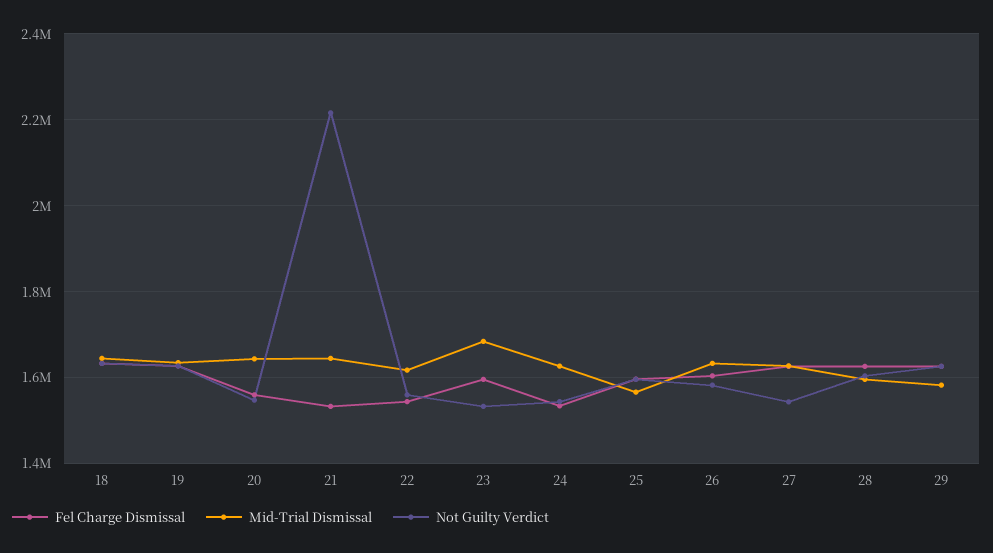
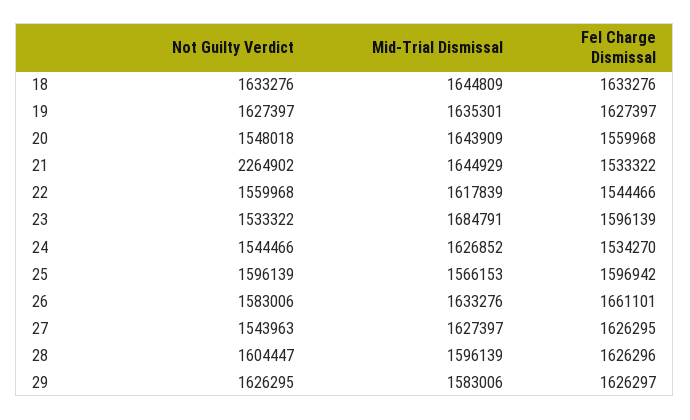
Not Guilty Verdict, 21: 2220000 -> 2264902
Fel Charge Dismissal, 26: 1600000 -> 1661101

